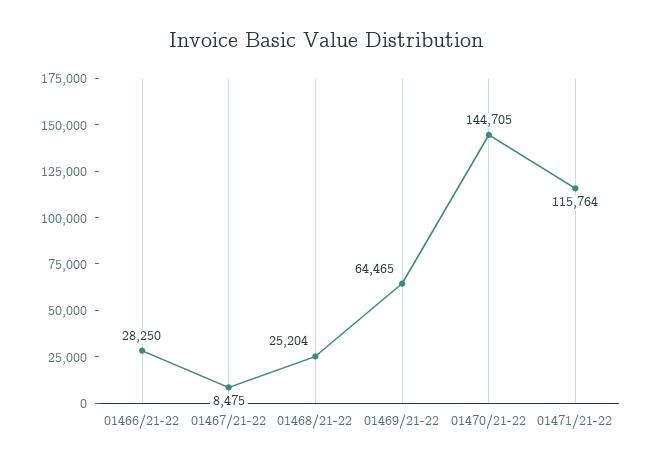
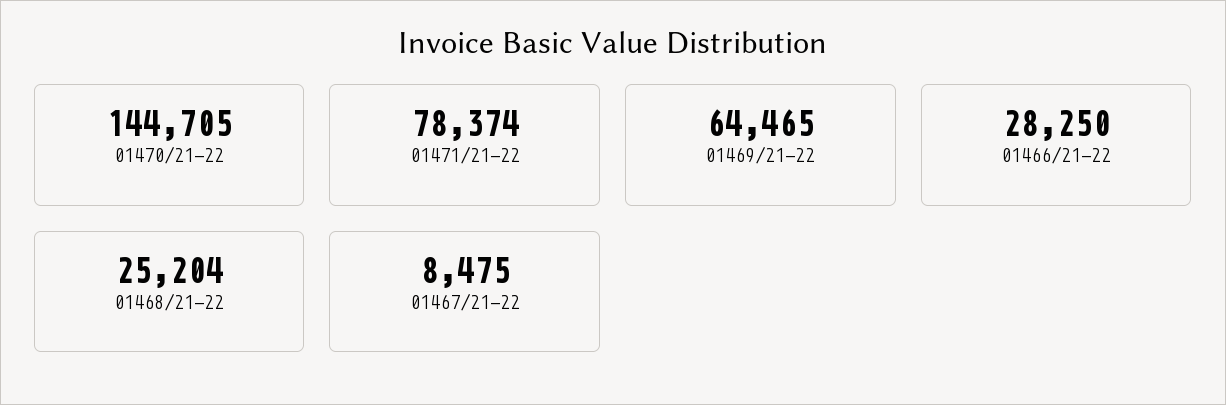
01471/21-22: 115764 -> 78374

